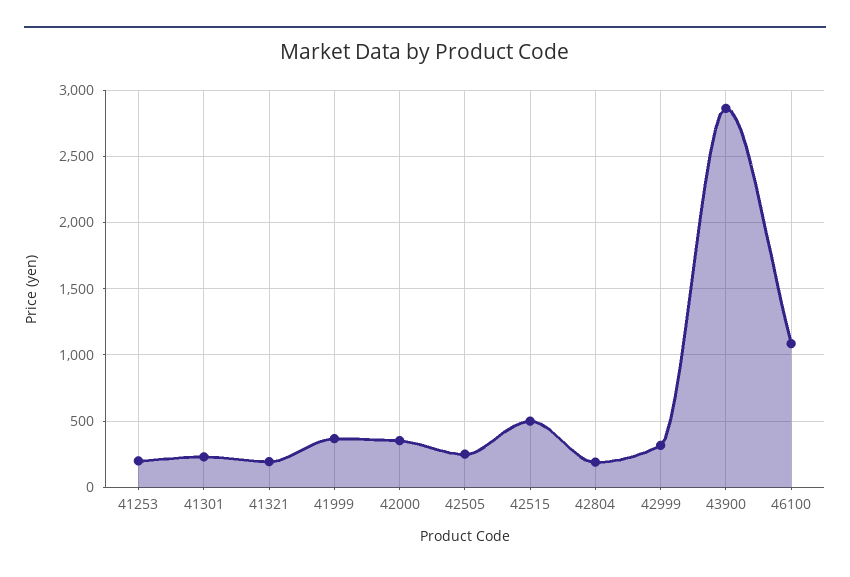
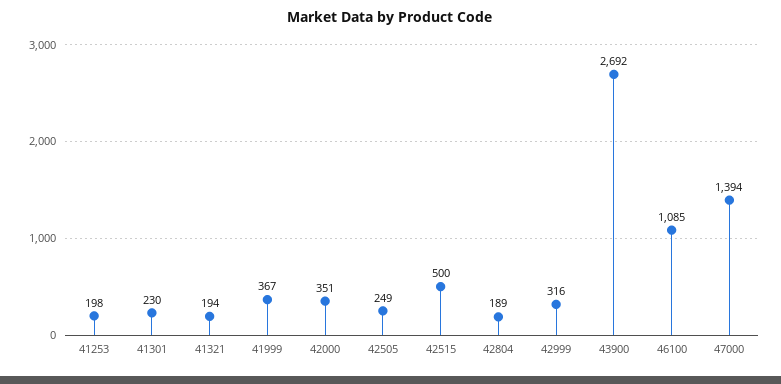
43900: 2850 -> 2692
47000: none -> 1394

